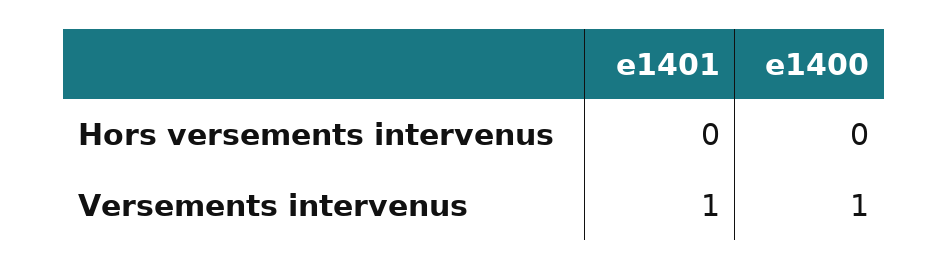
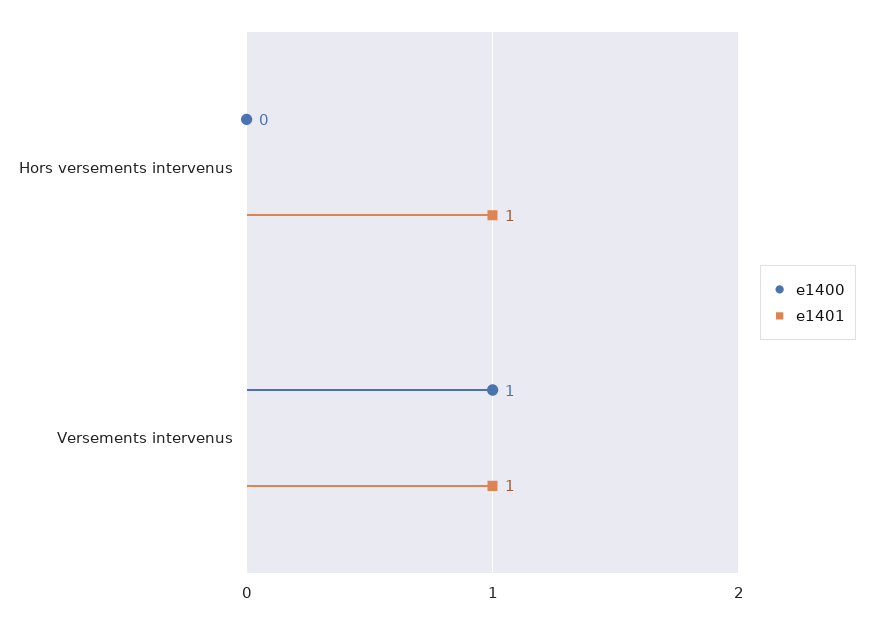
e1401, Hors versements intervenus: 0 -> 1

